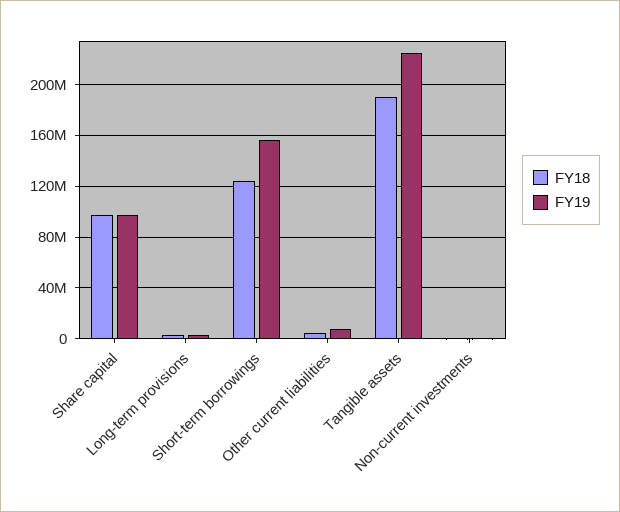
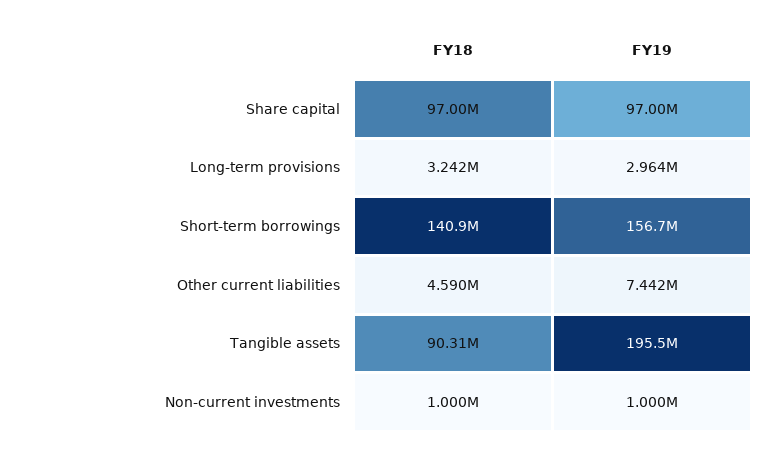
FY18, Short-term borrowings: 125000000 -> 140900000
FY18, Tangible assets: 190000000 -> 90310000
FY19, Tangible assets: 225000000 -> 195500000

